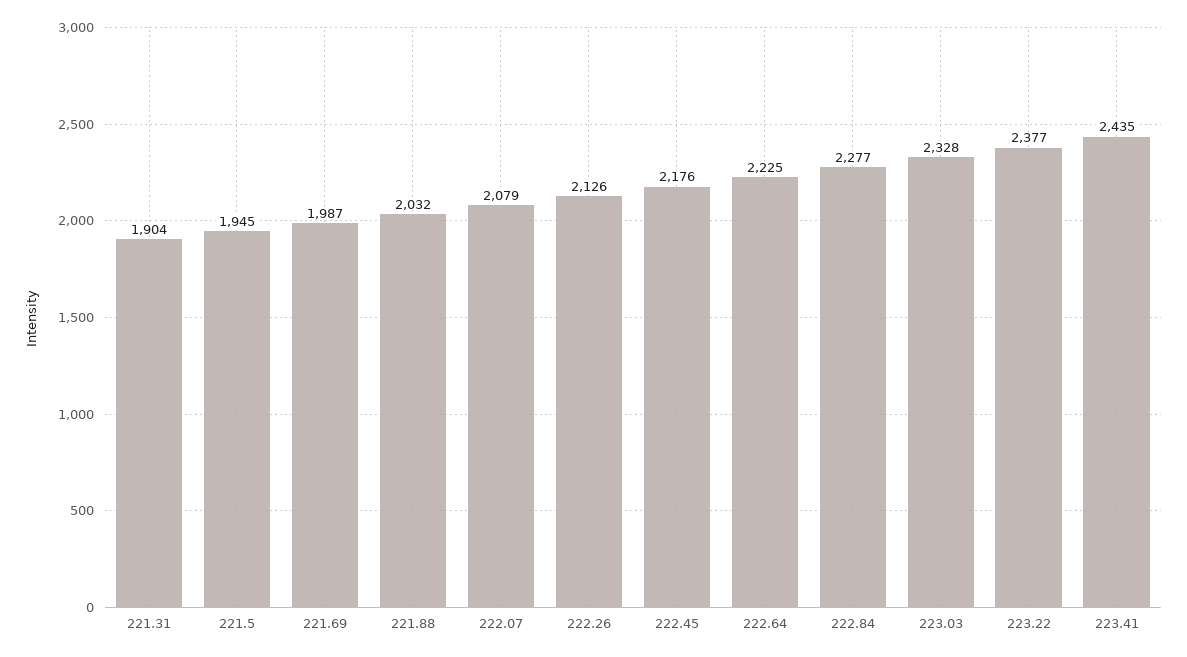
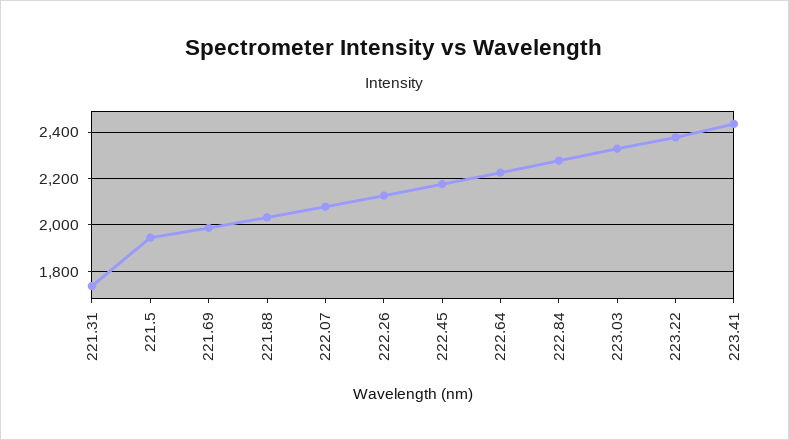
221.31: 1904 -> 1750

